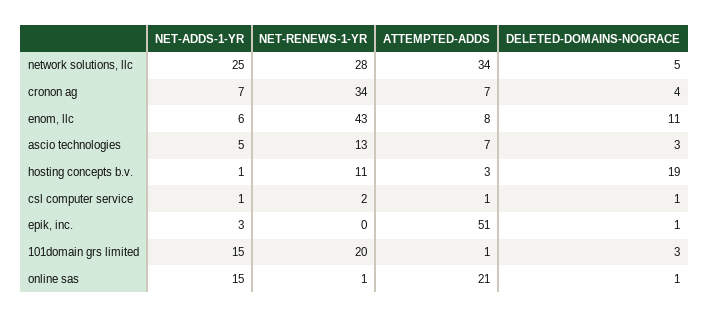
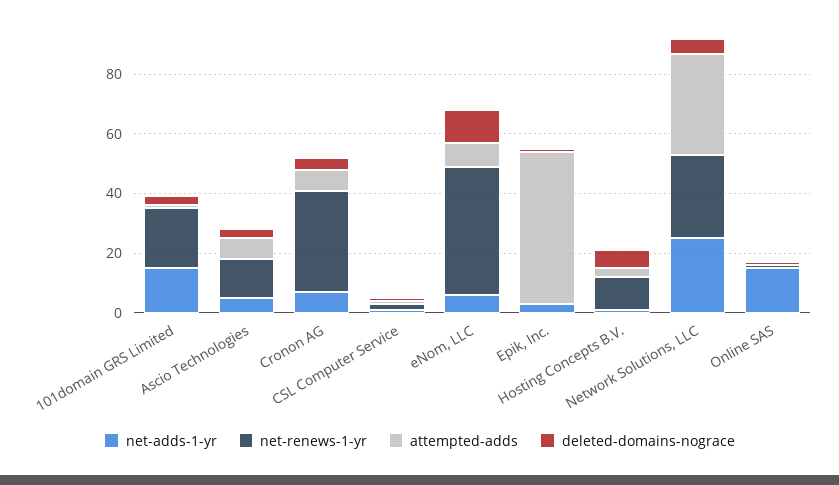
DELETED-DOMAINS-NOGRACE, hosting concepts b.v.: 19 -> 5
ATTEMPTED-ADDS, online sas: 21 -> 0

